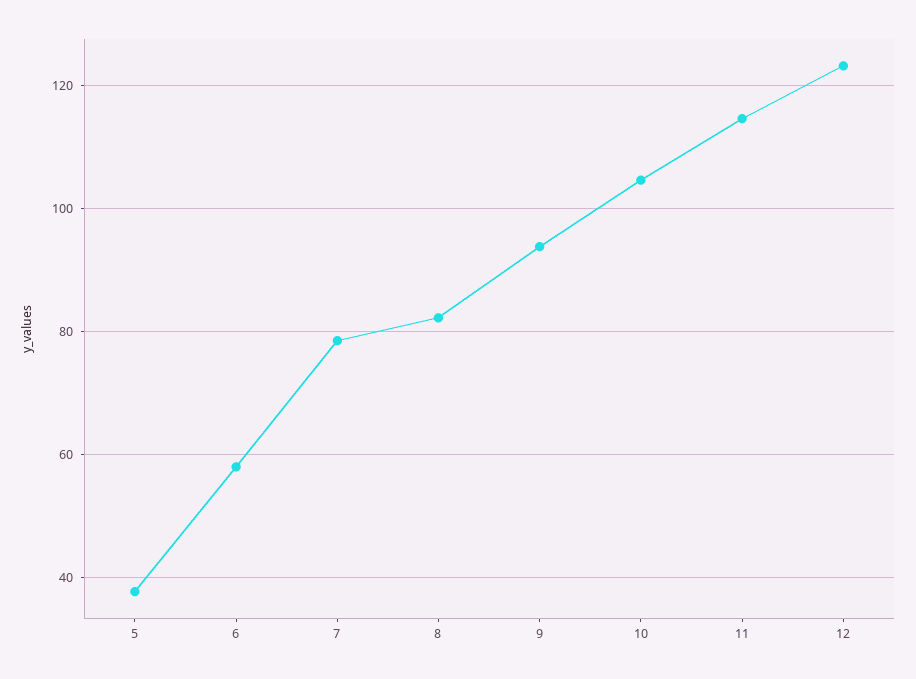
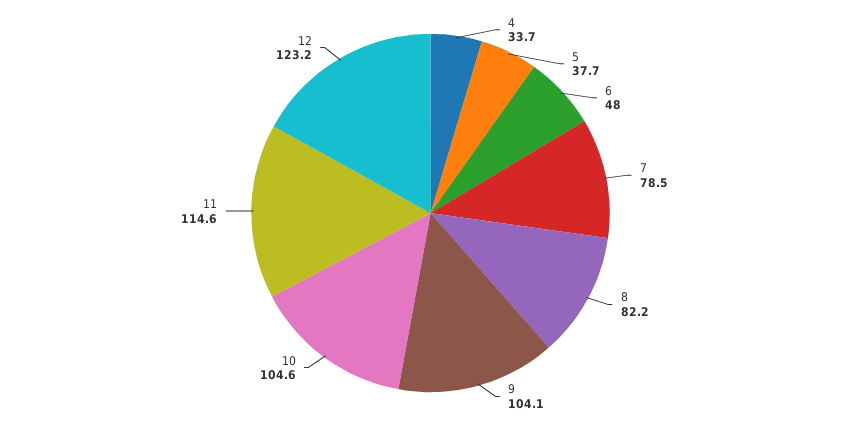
6: 58 -> 48
9: 94 -> 104.1
4: none -> 33.7

